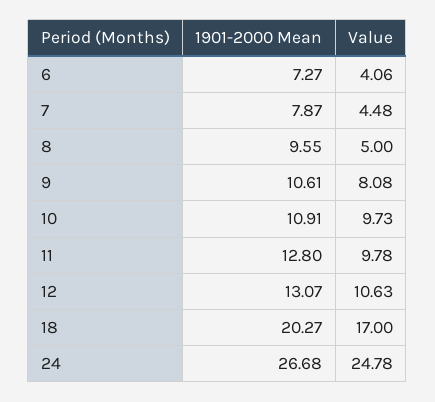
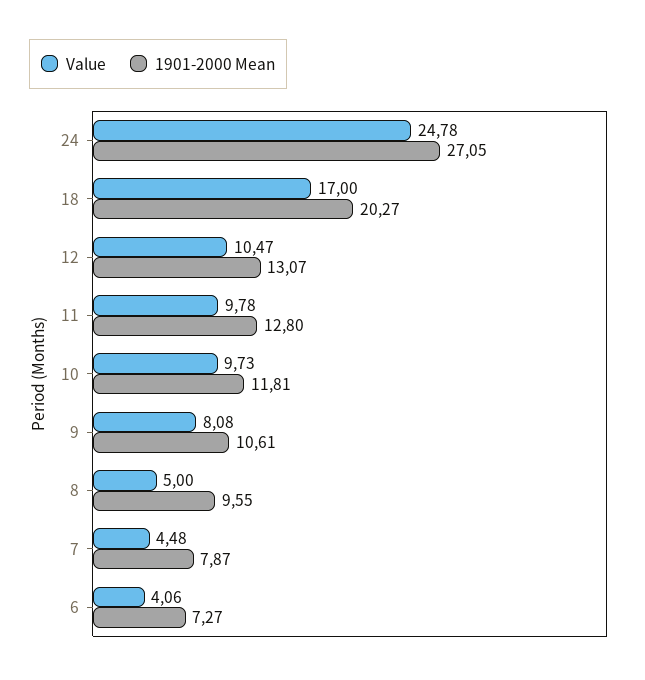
1901-2000 Mean, 10: 10.91 -> 11.81
Value, 12: 10.63 -> 10.47
1901-2000 Mean, 24: 26.68 -> 27.05

